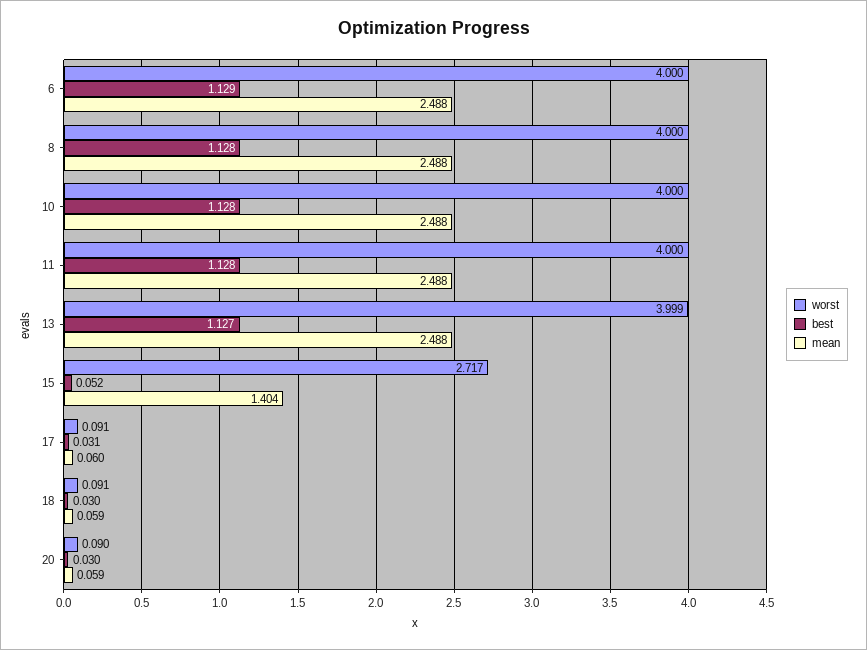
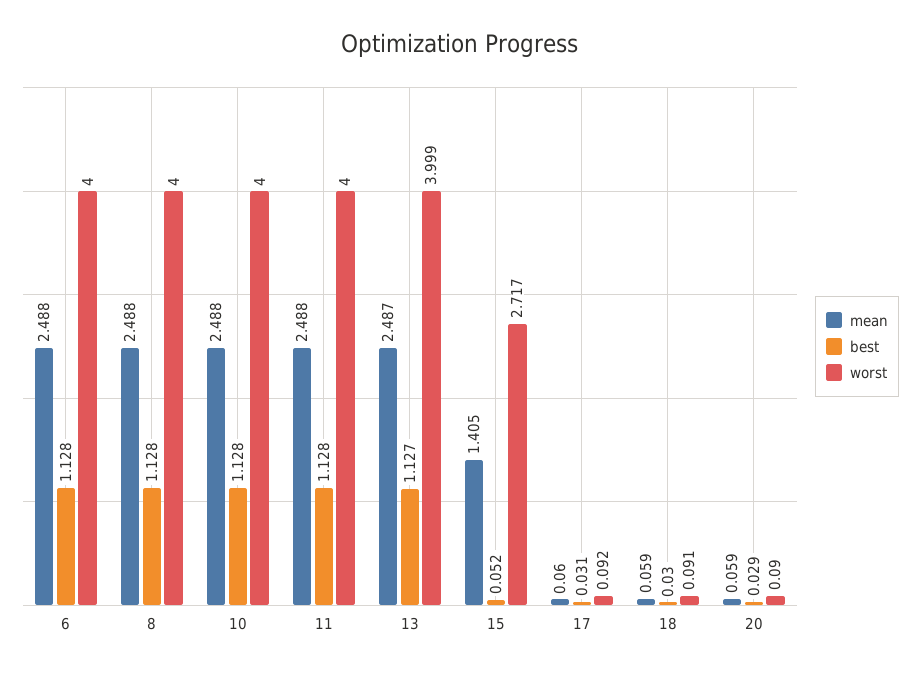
best, 6: 1.129 -> 1.128
mean, 13: 2.488 -> 2.487
mean, 15: 1.404 -> 1.405
worst, 17: 0.091 -> 0.092
best, 20: 0.03 -> 0.029

